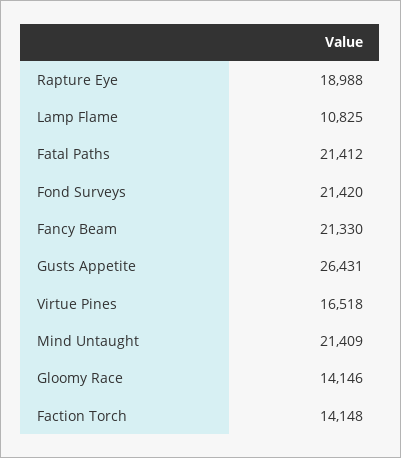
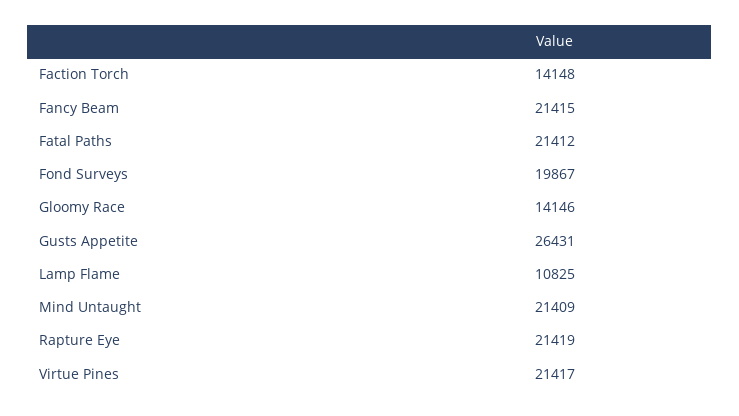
Rapture Eye: 18988 -> 21419
Fond Surveys: 21420 -> 19867
Fancy Beam: 21330 -> 21415
Virtue Pines: 16518 -> 21417

